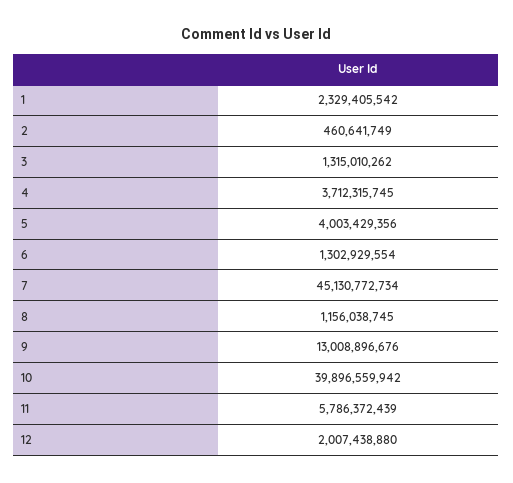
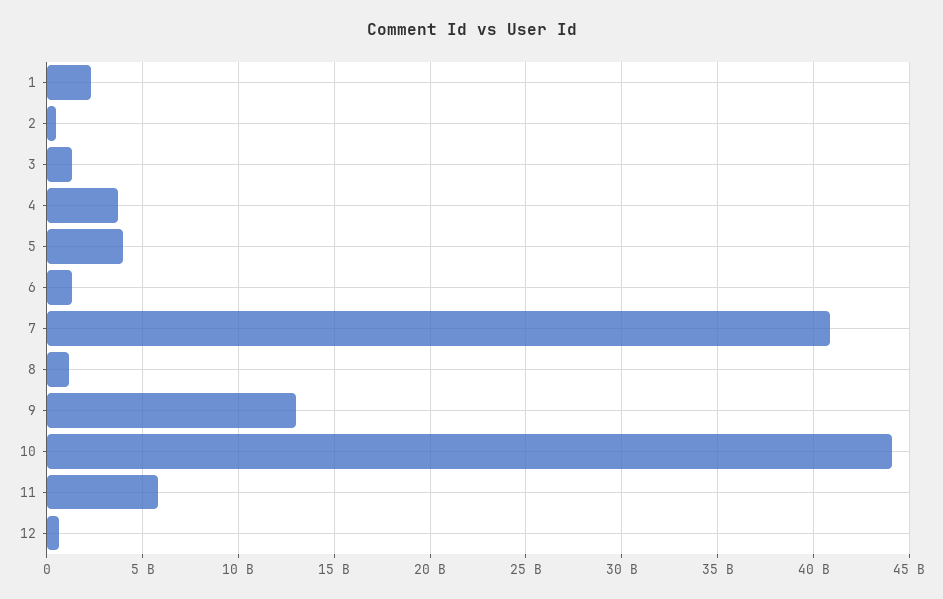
7: 45130772734 -> 41000000000
10: 39896559942 -> 44000000000
12: 2007438880 -> 500000000

